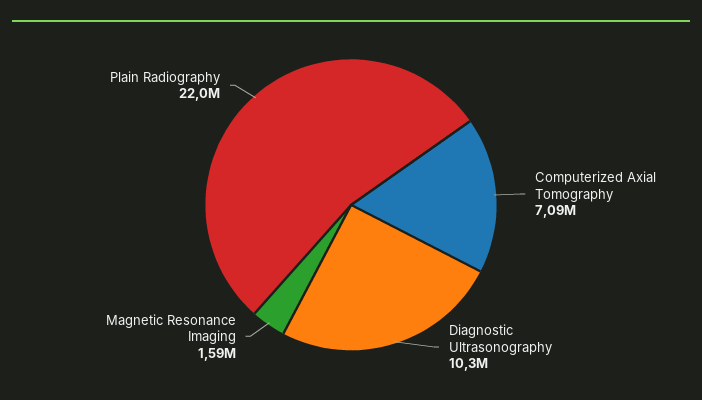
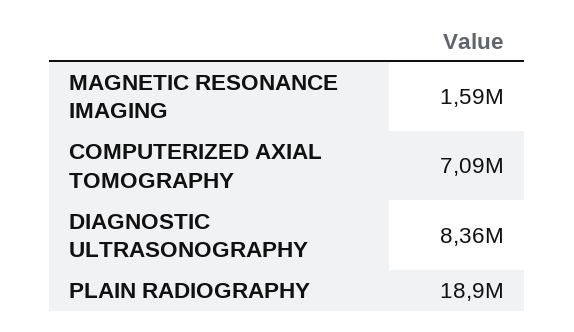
Diagnostic Ultrasonography: 10300000 -> 8360000
Plain Radiography: 22000000 -> 18900000

